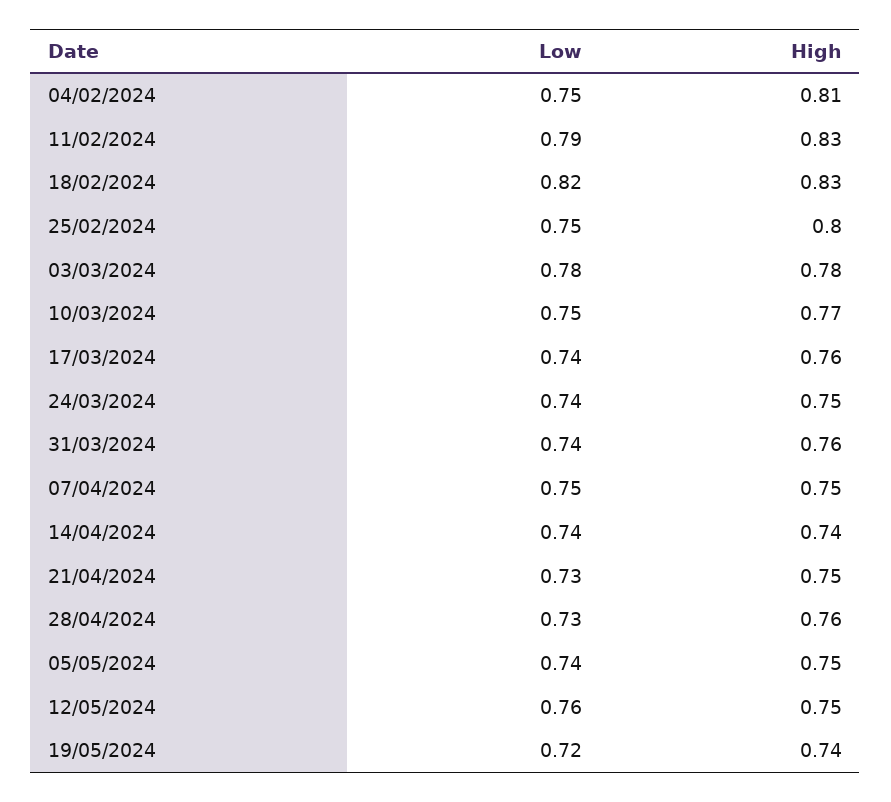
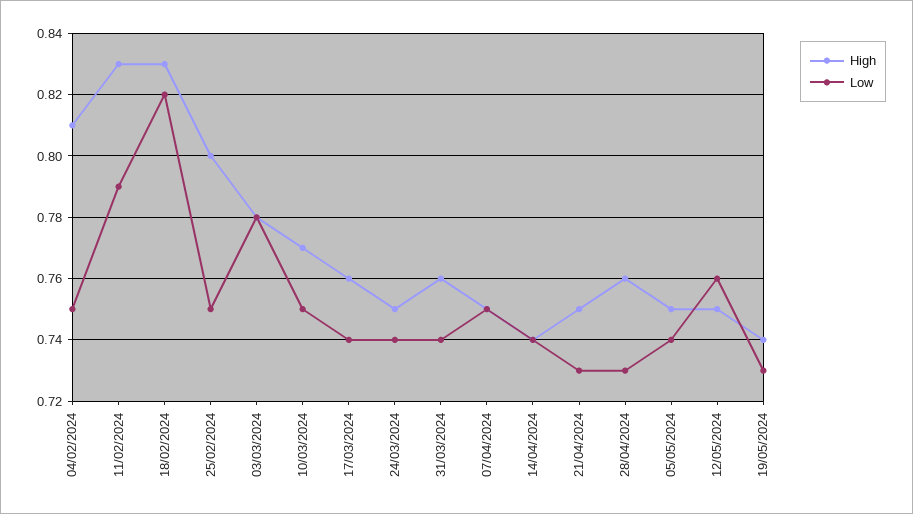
Low, 19/05/2024: 0.72 -> 0.73

